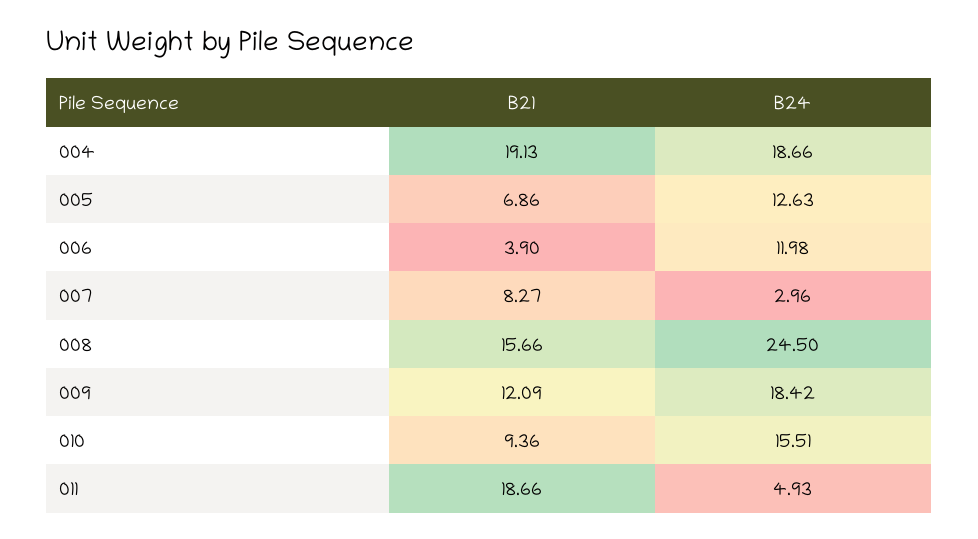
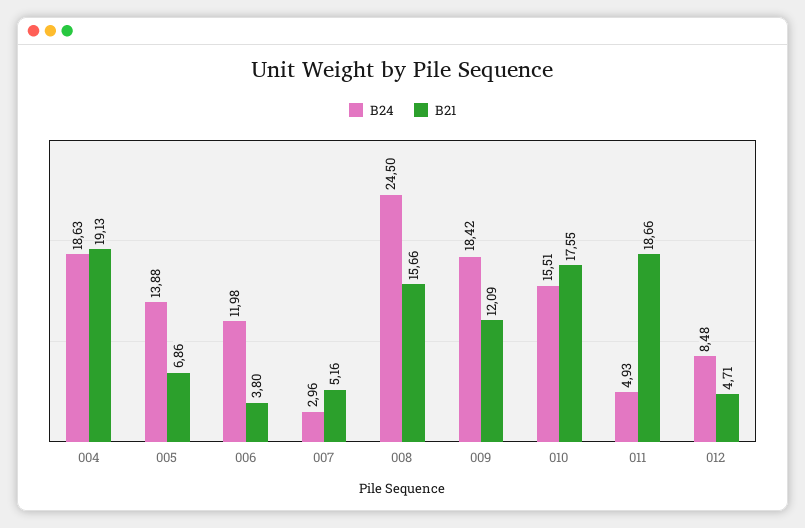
B24, 004: 18.66 -> 18.63
B24, 005: 12.63 -> 13.88
B21, 006: 3.9 -> 3.8
B21, 007: 8.27 -> 5.16
B21, 010: 9.36 -> 17.55
B24, 012: none -> 8.48
B21, 012: none -> 4.71

